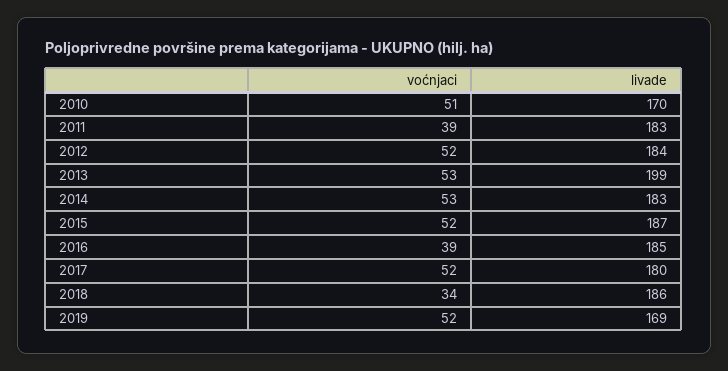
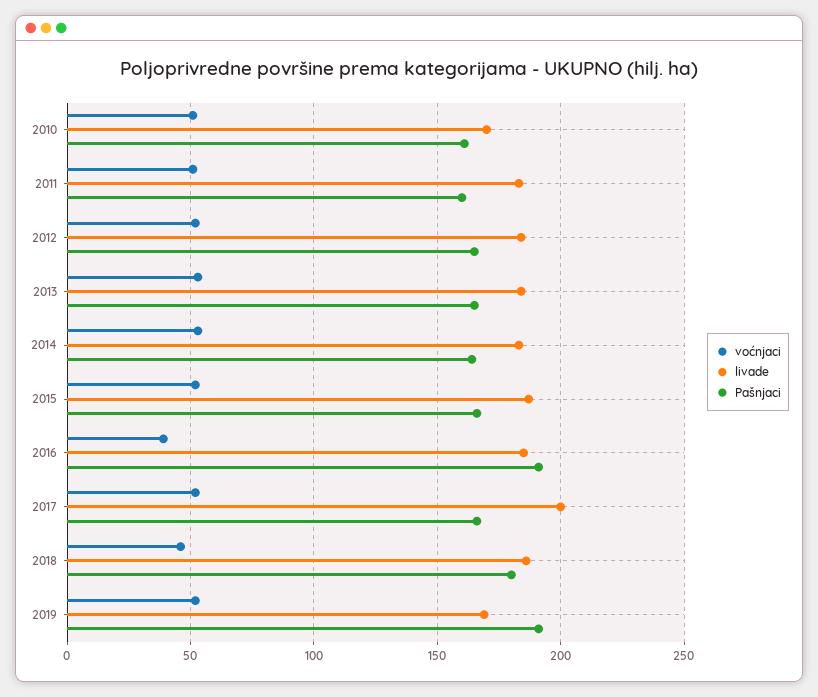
voćnjaci, 2011: 39 -> 50
livade, 2013: 199 -> 185
livade, 2017: 180 -> 200
voćnjaci, 2018: 34 -> 45
Pašnjaci, 2010: none -> 160
Pašnjaci, 2011: none -> 160
Pašnjaci, 2012: none -> 165
Pašnjaci, 2013: none -> 165
Pašnjaci, 2014: none -> 165
Pašnjaci, 2015: none -> 165
Pašnjaci, 2016: none -> 190
Pašnjaci, 2017: none -> 165
Pašnjaci, 2018: none -> 180
Pašnjaci, 2019: none -> 190

